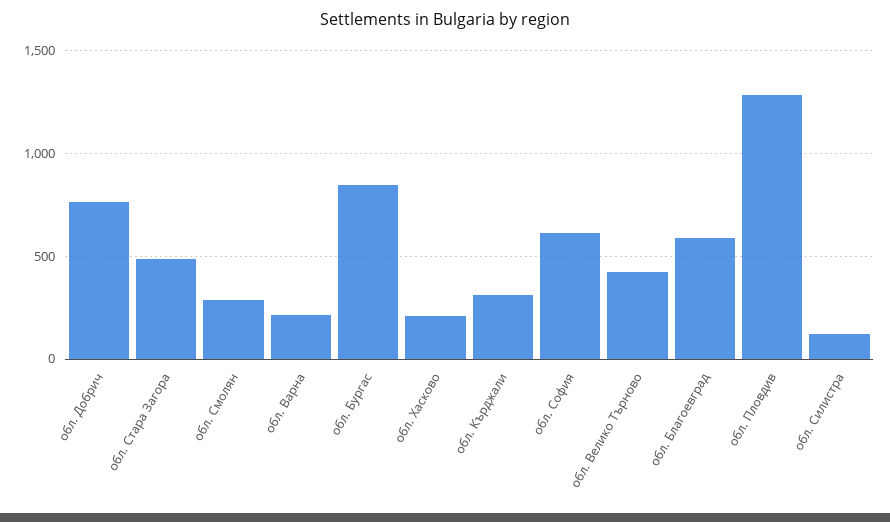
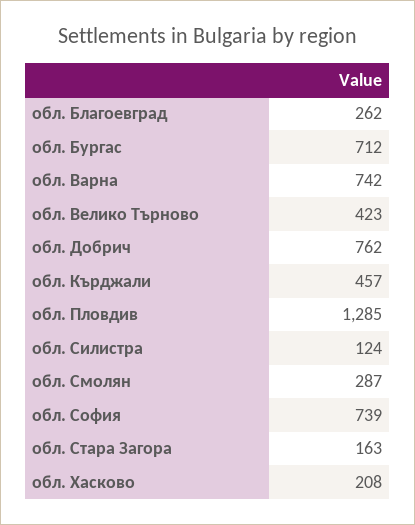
обл. Стара Загора: 500 -> 163
обл. Варна: 200 -> 742
обл. Бургас: 850 -> 712
обл. Кърджали: 300 -> 457
обл. София: 600 -> 739
обл. Благоевград: 600 -> 262

